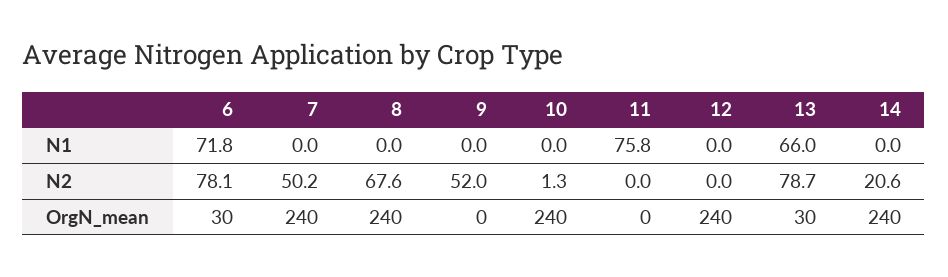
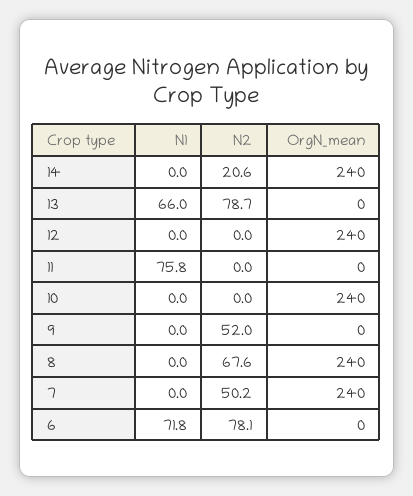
10, N2: 1.3 -> 0
6, OrgN_mean: 30 -> 0
13, OrgN_mean: 30 -> 0

